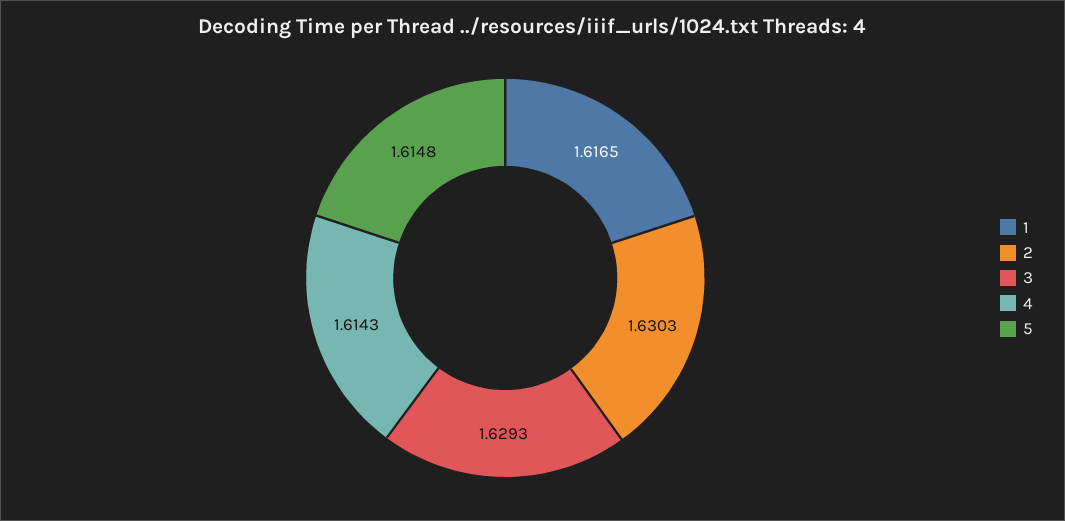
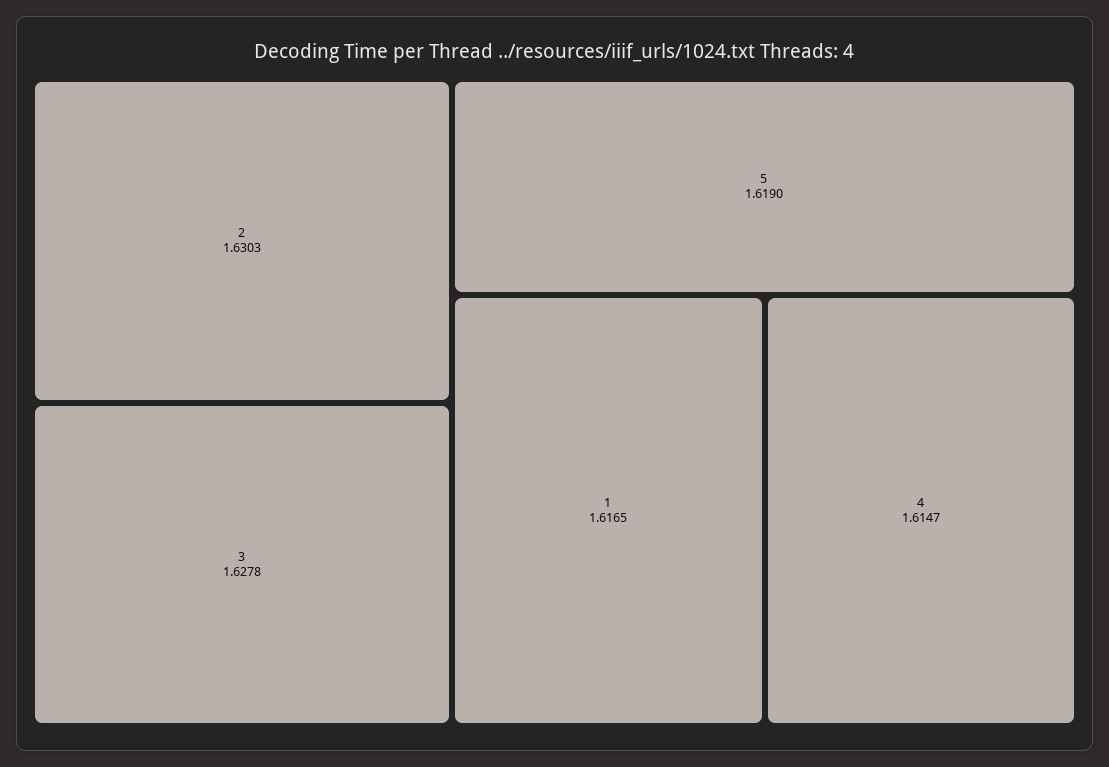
3: 1.6293 -> 1.6278
4: 1.6143 -> 1.6147
5: 1.6148 -> 1.619

